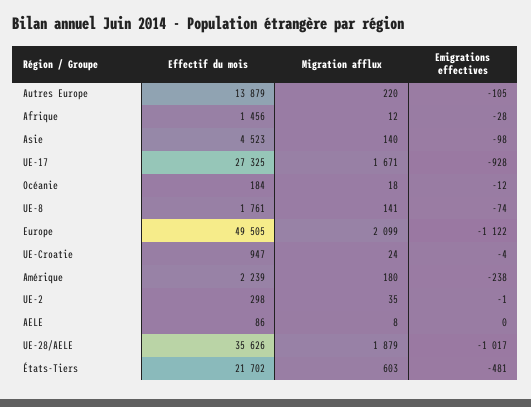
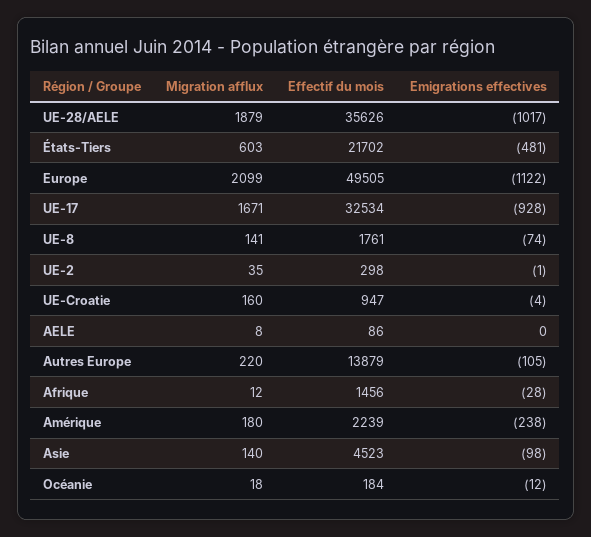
Effectif du mois, UE-17: 27325 -> 32534
Migration afflux, UE-Croatie: 24 -> 160

